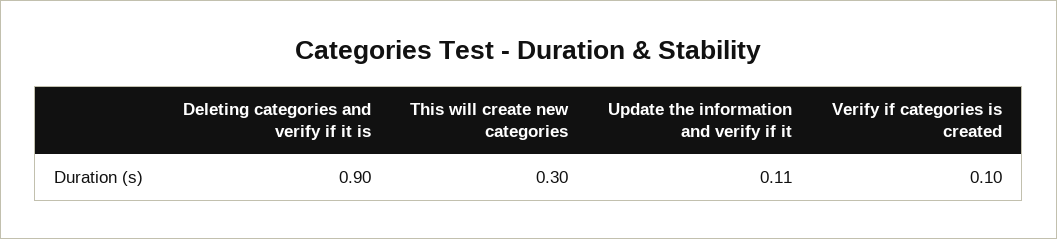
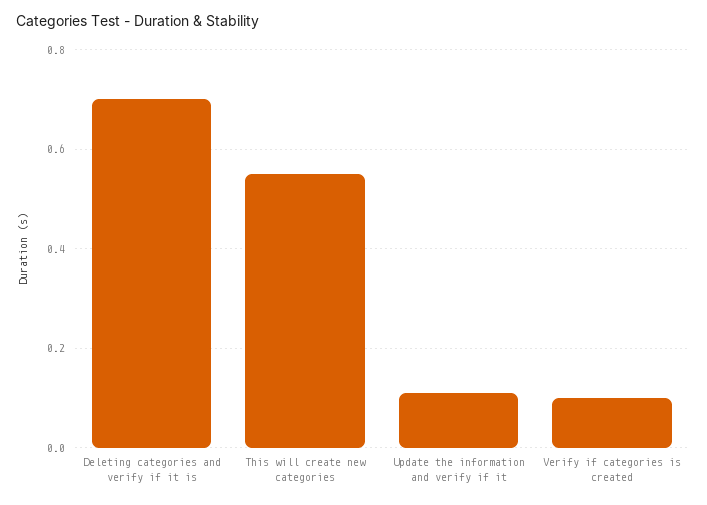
Deleting categories and verify if it is: 0.9 -> 0.7
This will create new categories: 0.3 -> 0.55

